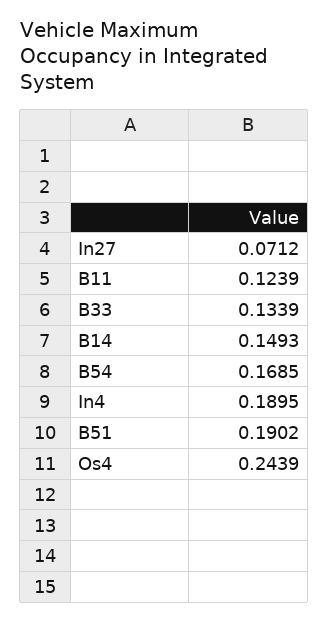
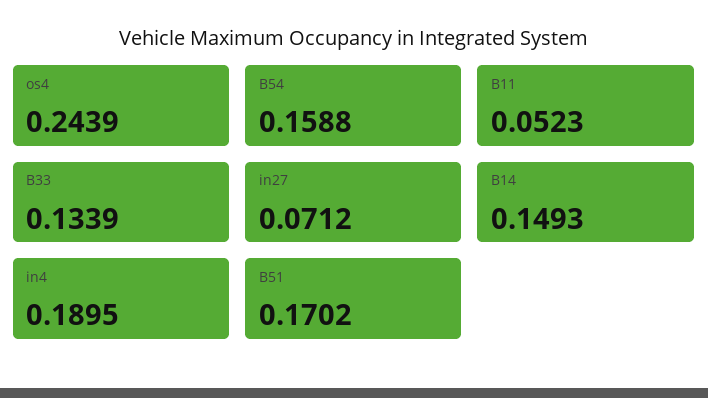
B11: 0.1239 -> 0.0523
B54: 0.1685 -> 0.1588
B51: 0.1902 -> 0.1702

